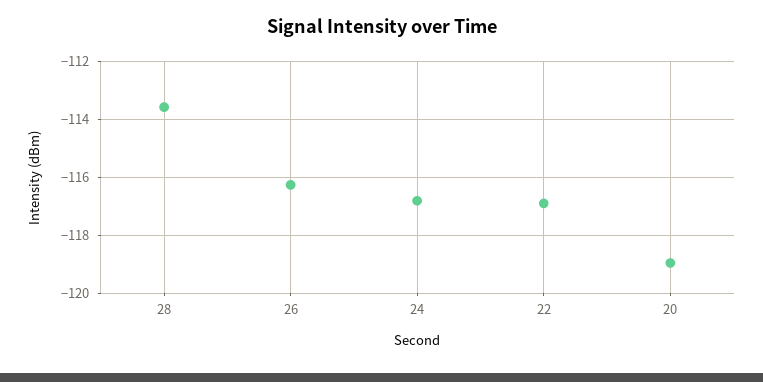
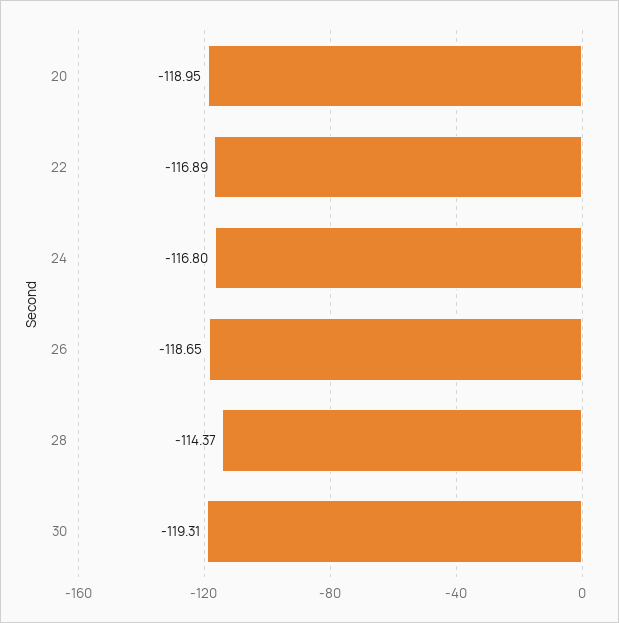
28: -113.5 -> -114.37
26: -116.25 -> -118.65
30: none -> -119.31

